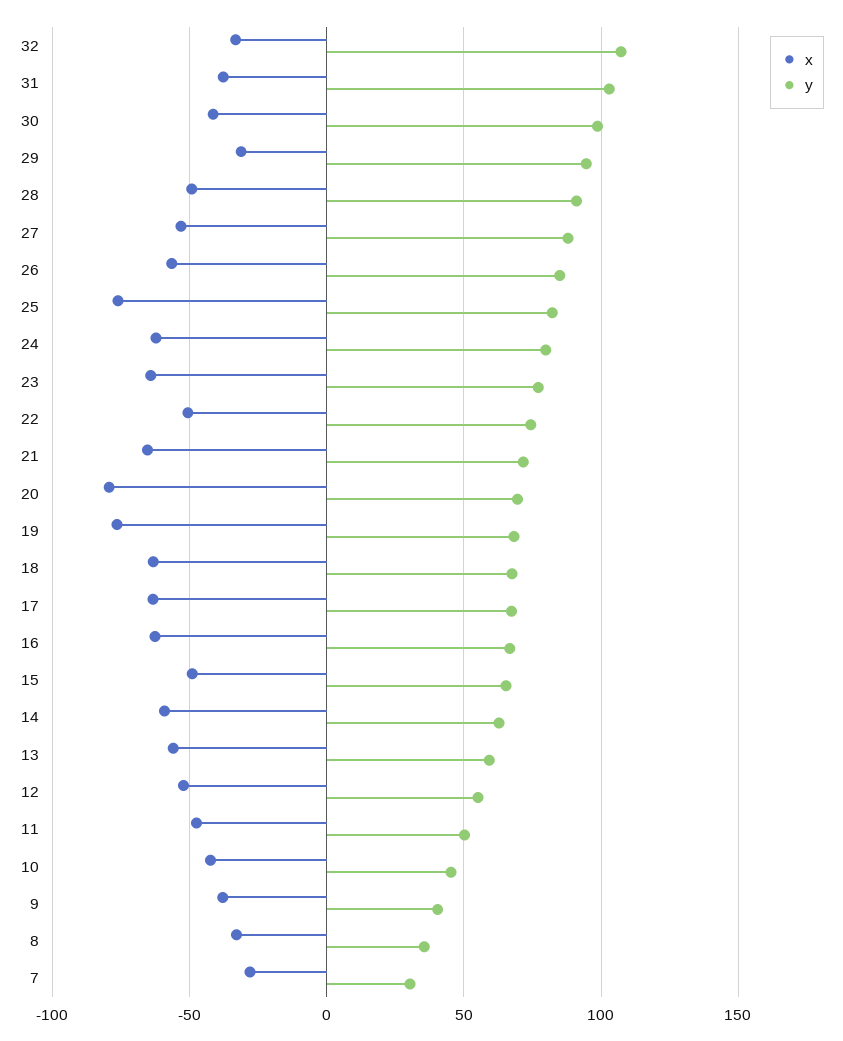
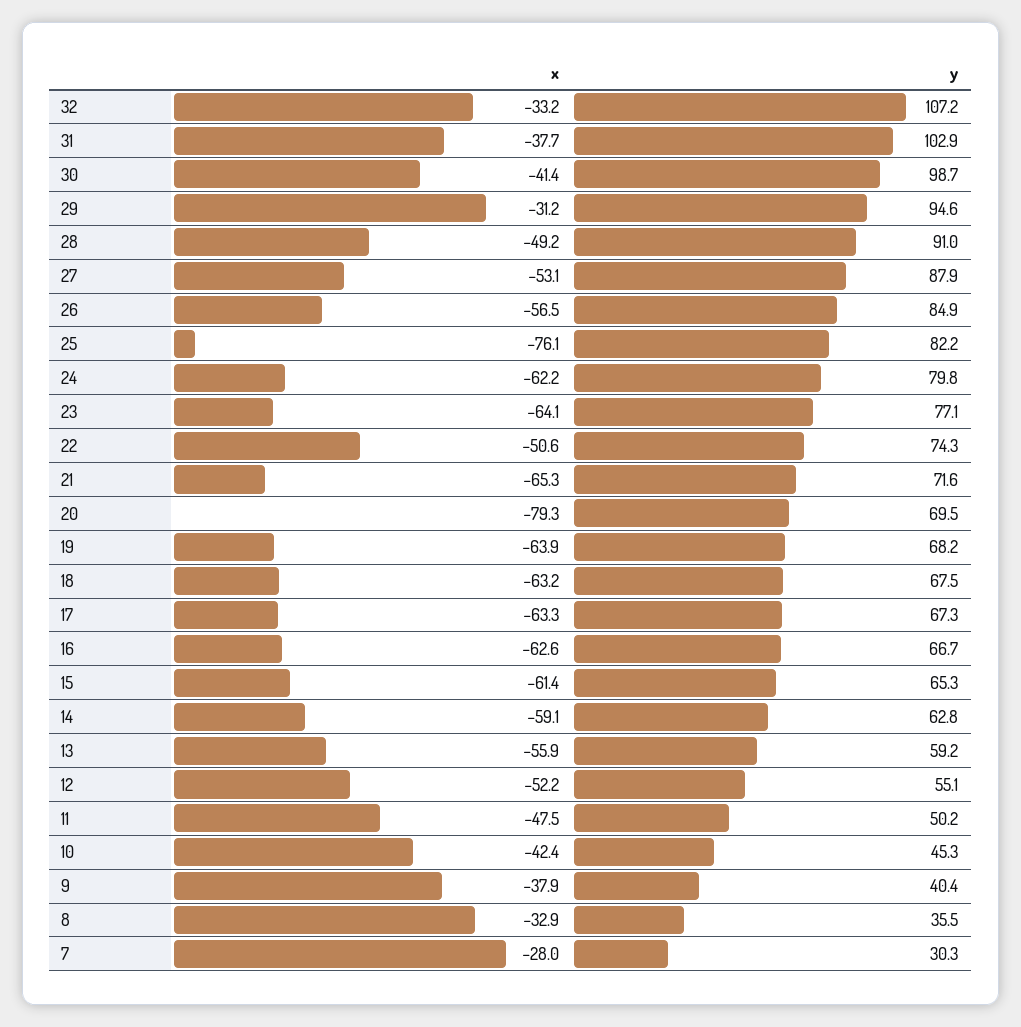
x, 19: -75 -> -63.9
x, 15: -50 -> -61.4

